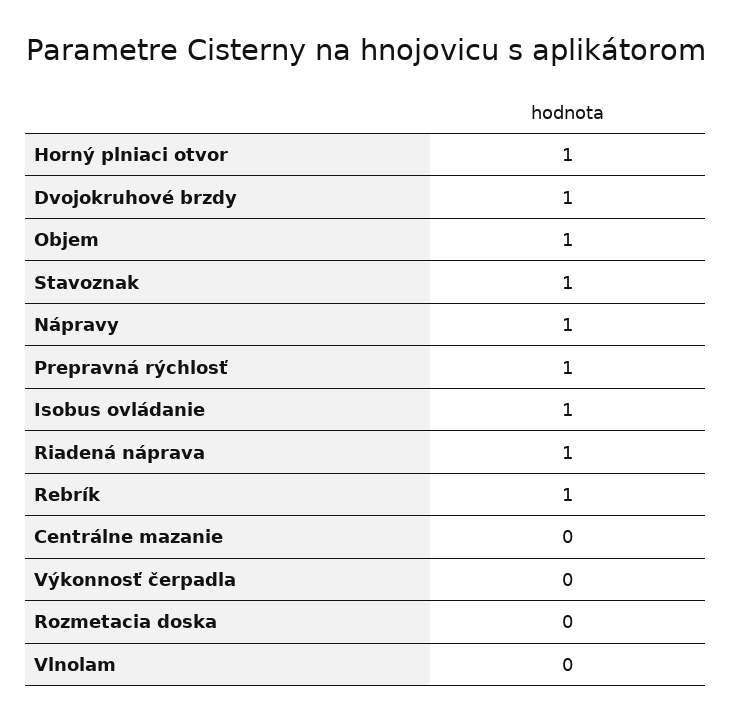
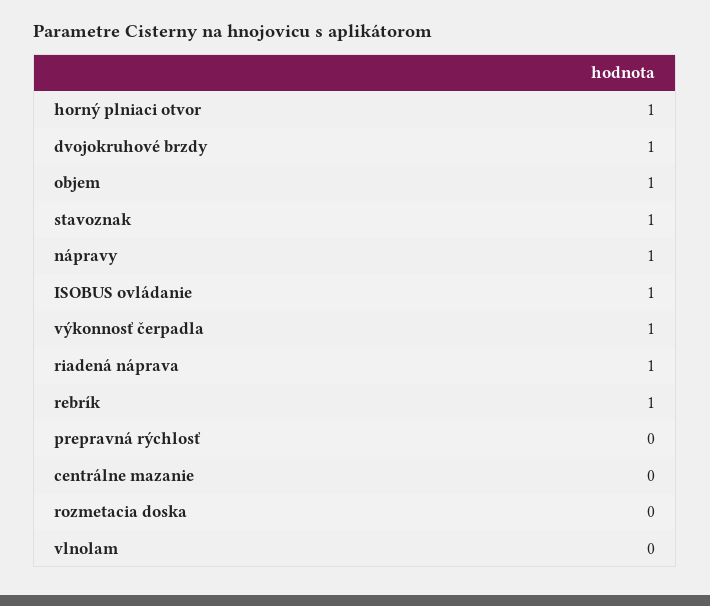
Prepravná rýchlosť: 1 -> 0
Výkonnosť čerpadla: 0 -> 1

